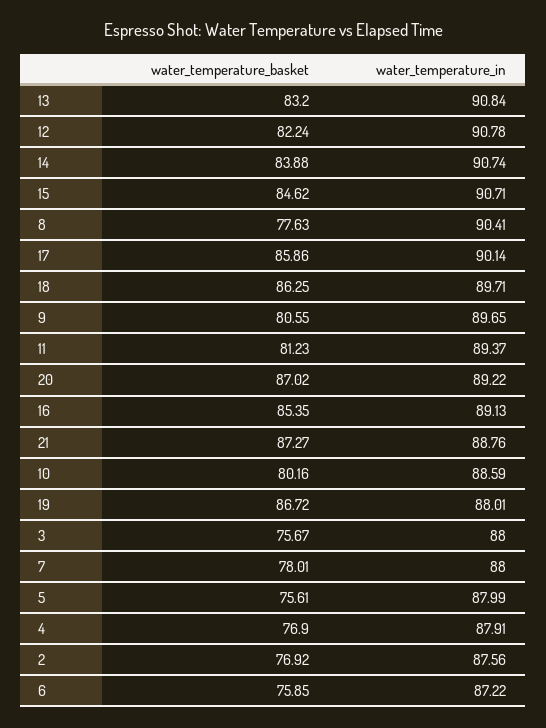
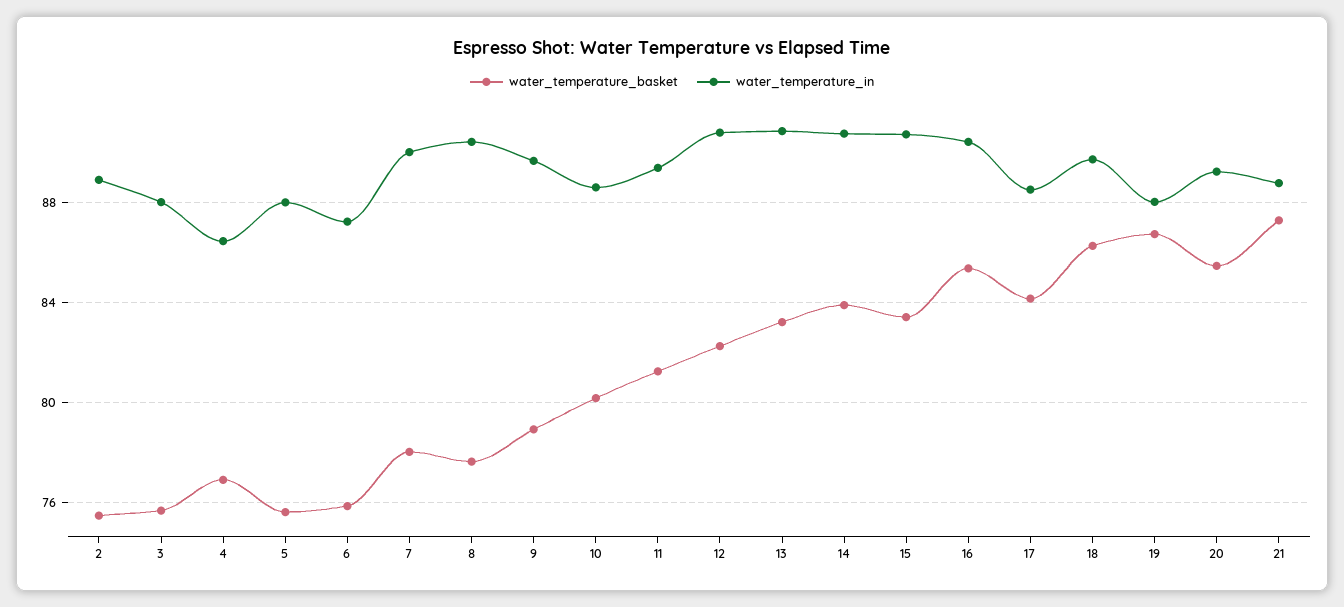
water_temperature_basket, 15: 84.62 -> 83.5
water_temperature_basket, 17: 85.86 -> 84
water_temperature_in, 17: 90.14 -> 88.5
water_temperature_basket, 9: 80.55 -> 79
water_temperature_basket, 20: 87.02 -> 85.5
water_temperature_in, 16: 89.13 -> 90.5
water_temperature_in, 7: 88 -> 90
water_temperature_in, 4: 87.91 -> 86.5
water_temperature_basket, 2: 76.92 -> 75.5
water_temperature_in, 2: 87.56 -> 89

